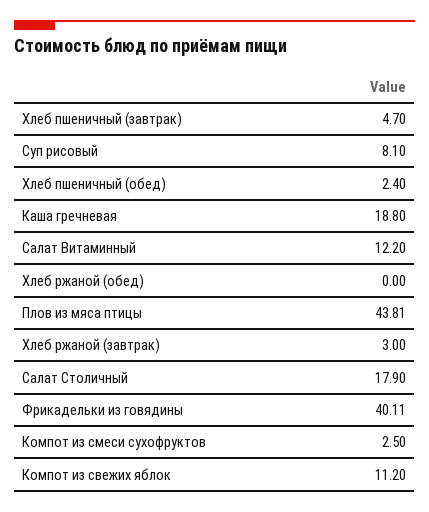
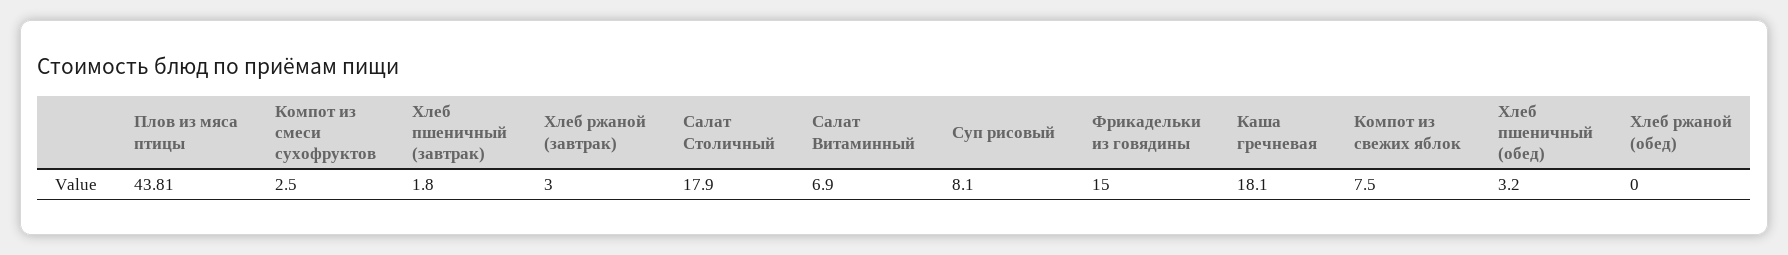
Хлеб пшеничный (завтрак): 4.7 -> 1.8
Хлеб пшеничный (обед): 2.4 -> 3.2
Каша гречневая: 18.8 -> 18.1
Салат Витаминный: 12.2 -> 6.9
Фрикадельки из говядины: 40.11 -> 15
Компот из свежих яблок: 11.2 -> 7.5

